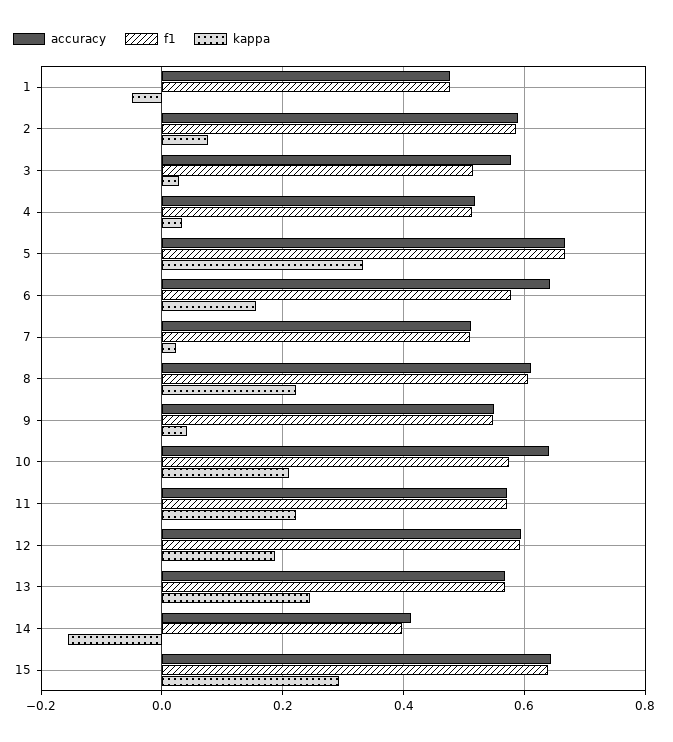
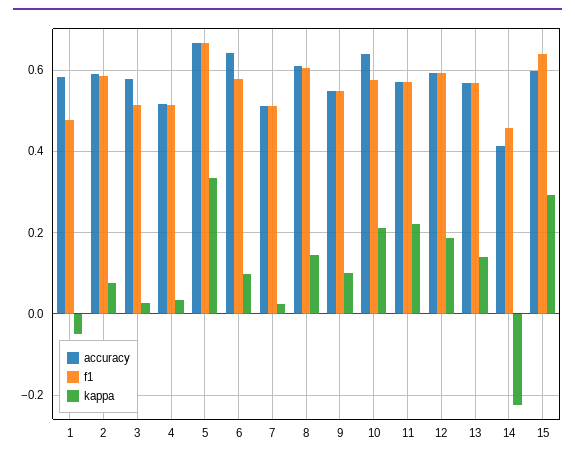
accuracy, 1: 0.48 -> 0.58
kappa, 6: 0.16 -> 0.1
kappa, 8: 0.22 -> 0.14
kappa, 9: 0.04 -> 0.1
kappa, 13: 0.24 -> 0.14
f1, 14: 0.4 -> 0.46
kappa, 14: -0.16 -> -0.22
accuracy, 15: 0.64 -> 0.6

